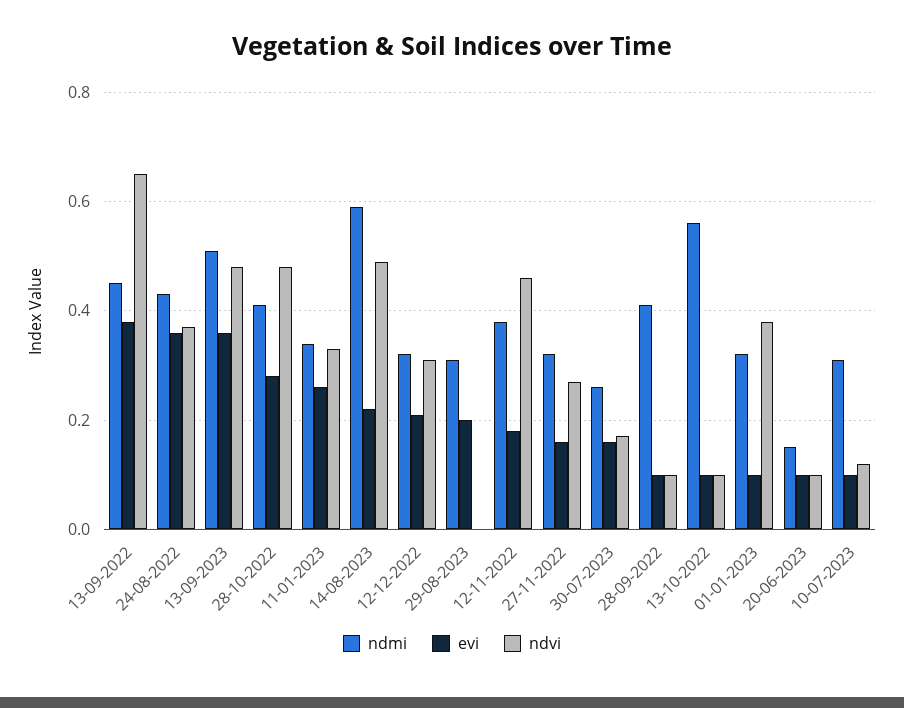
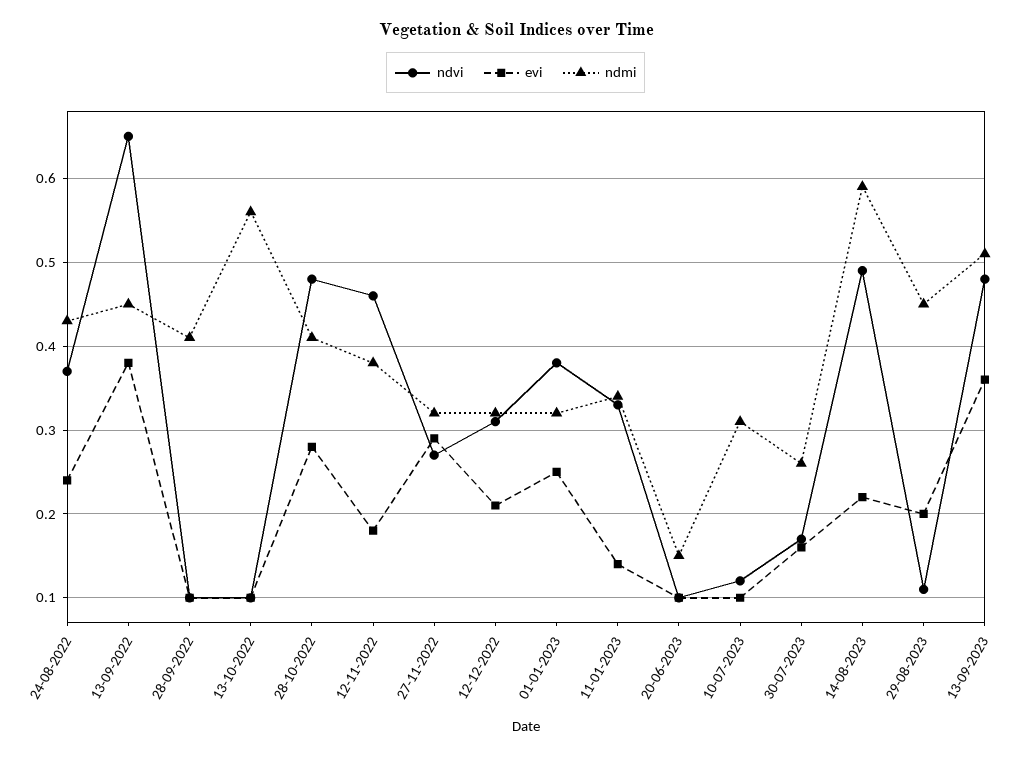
evi, 24-08-2022: 0.35 -> 0.24
evi, 11-01-2023: 0.25 -> 0.14
ndmi, 29-08-2023: 0.3 -> 0.45
ndvi, 29-08-2023: 0 -> 0.11
evi, 27-11-2022: 0.15 -> 0.29
evi, 01-01-2023: 0.1 -> 0.25

